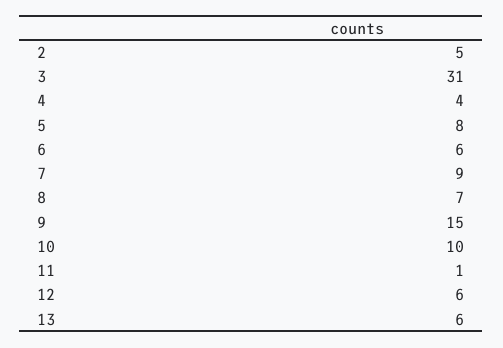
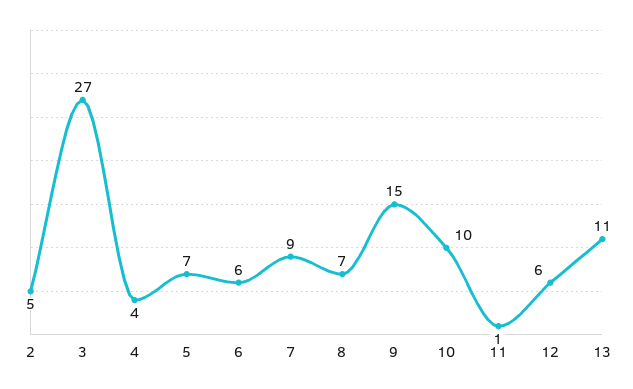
3: 31 -> 27
5: 8 -> 7
13: 6 -> 11

